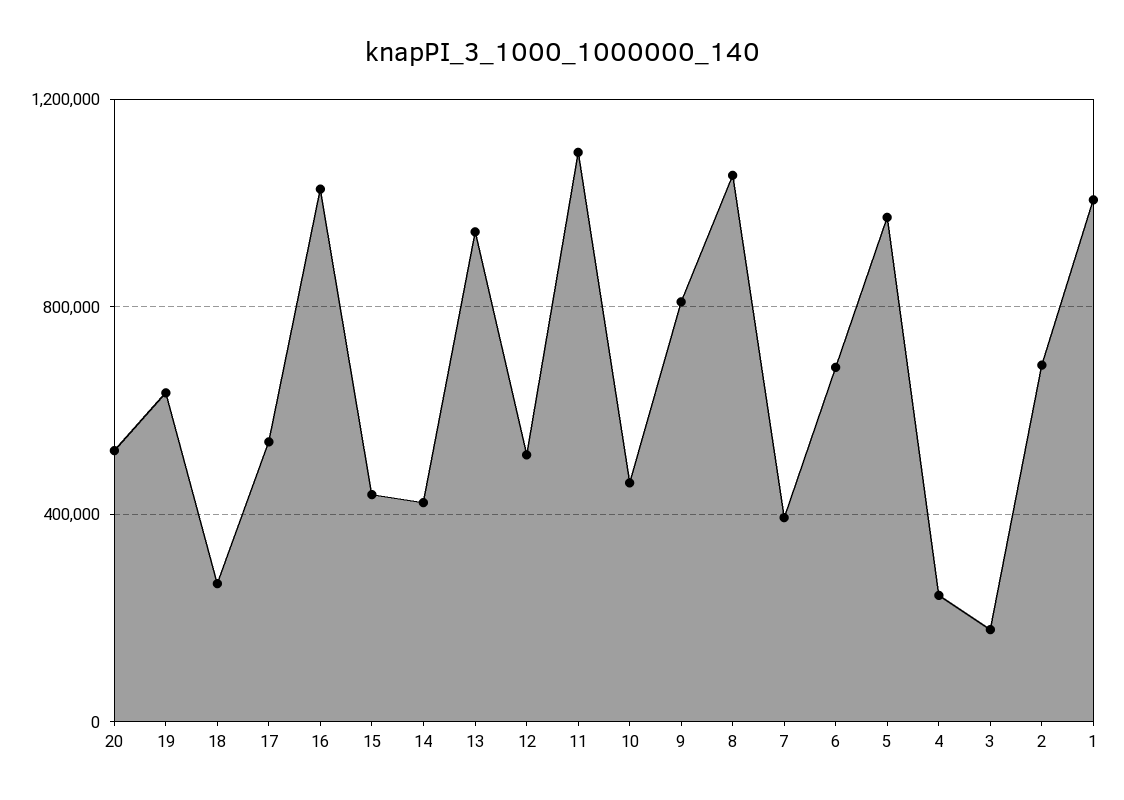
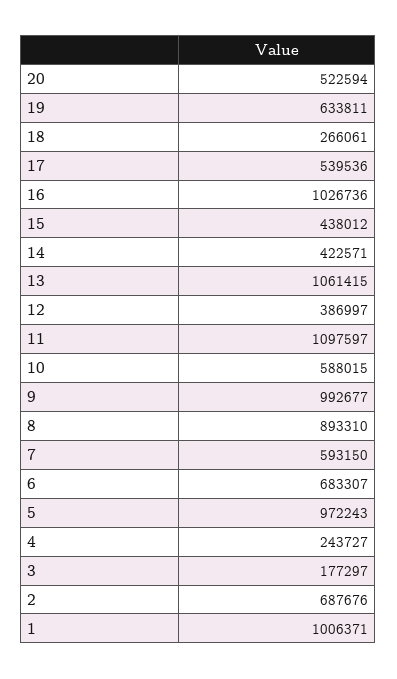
13: 950000 -> 1061415
12: 500000 -> 386997
10: 450000 -> 588015
9: 800000 -> 992677
8: 1050000 -> 893310
7: 400000 -> 593150

